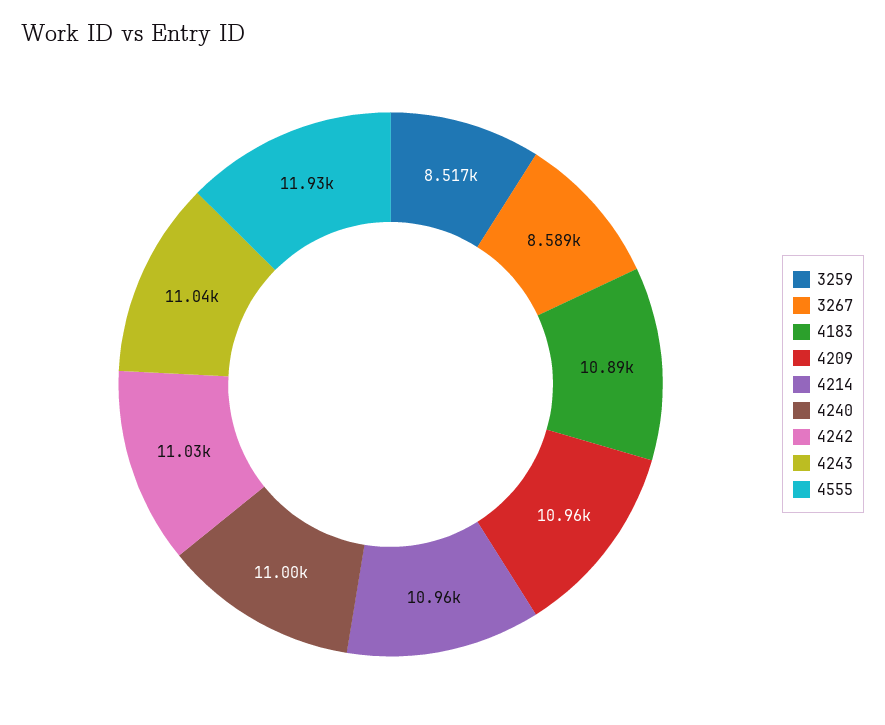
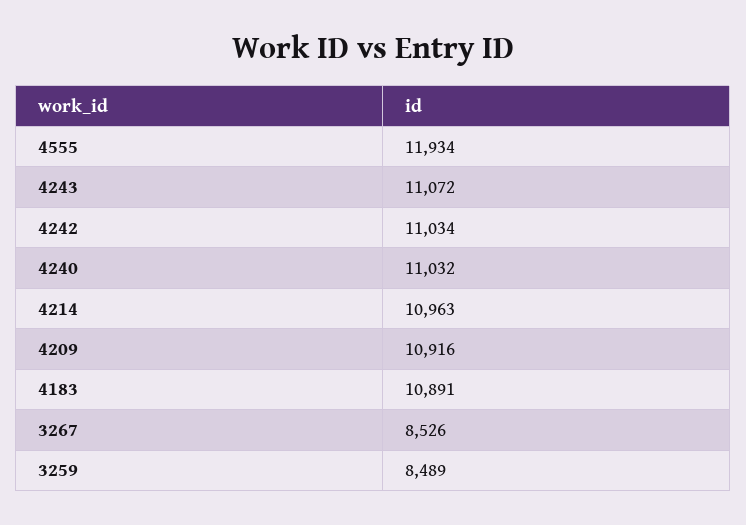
3259: 8517 -> 8489
3267: 8589 -> 8526
4209: 10960 -> 10916
4240: 11000 -> 11032
4243: 11040 -> 11072

